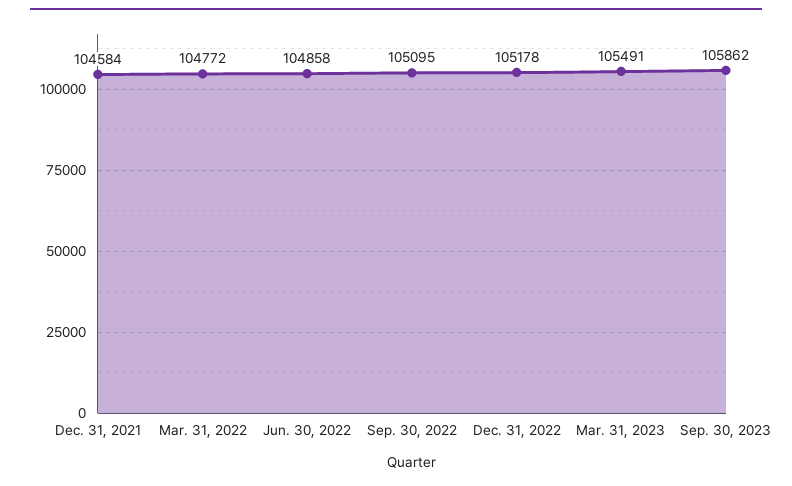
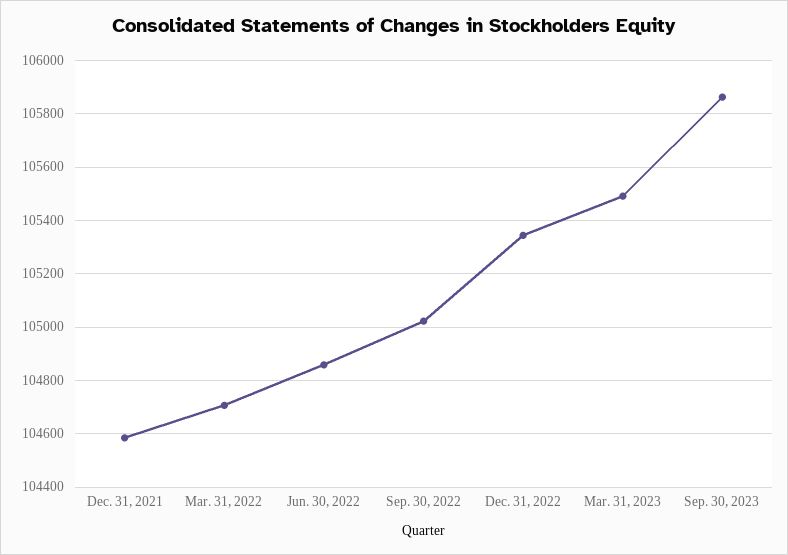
Mar. 31, 2022: 104772 -> 104700
Sep. 30, 2022: 105095 -> 105025
Dec. 31, 2022: 105178 -> 105350

